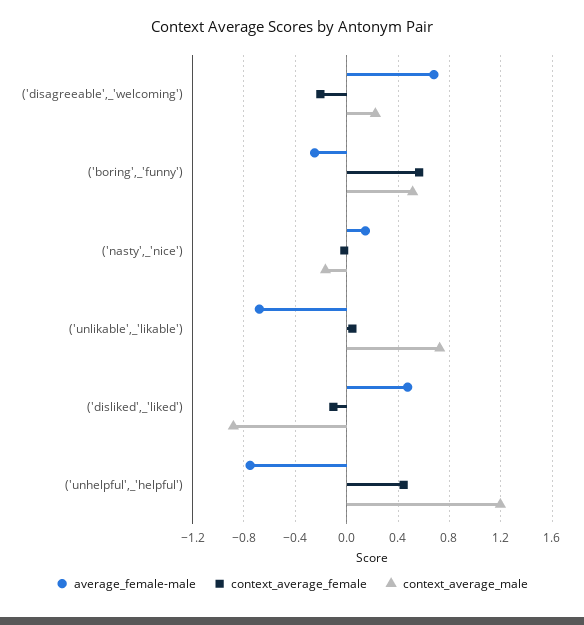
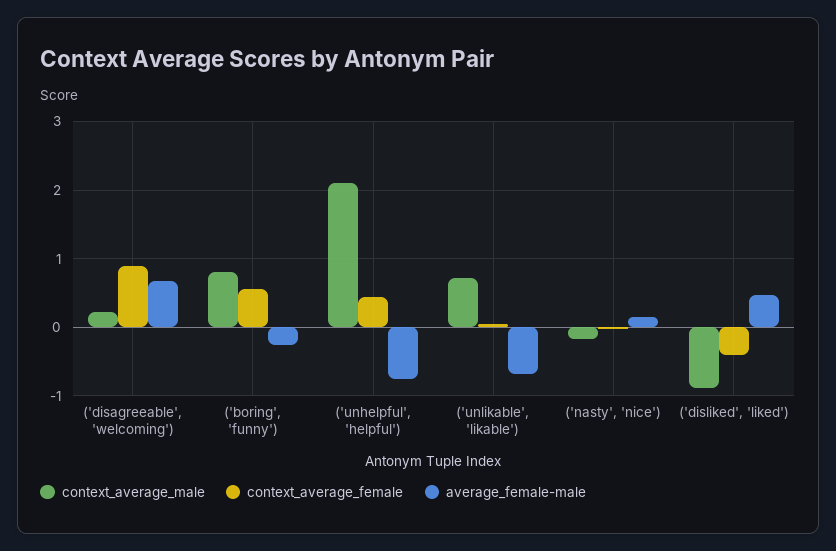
context_average_female, ('disagreeable',_'welcoming'): -0.2 -> 0.9
context_average_male, ('boring',_'funny'): 0.5 -> 0.8
context_average_female, ('disliked',_'liked'): -0.1 -> -0.4
context_average_male, ('unhelpful',_'helpful'): 1.2 -> 2.1

